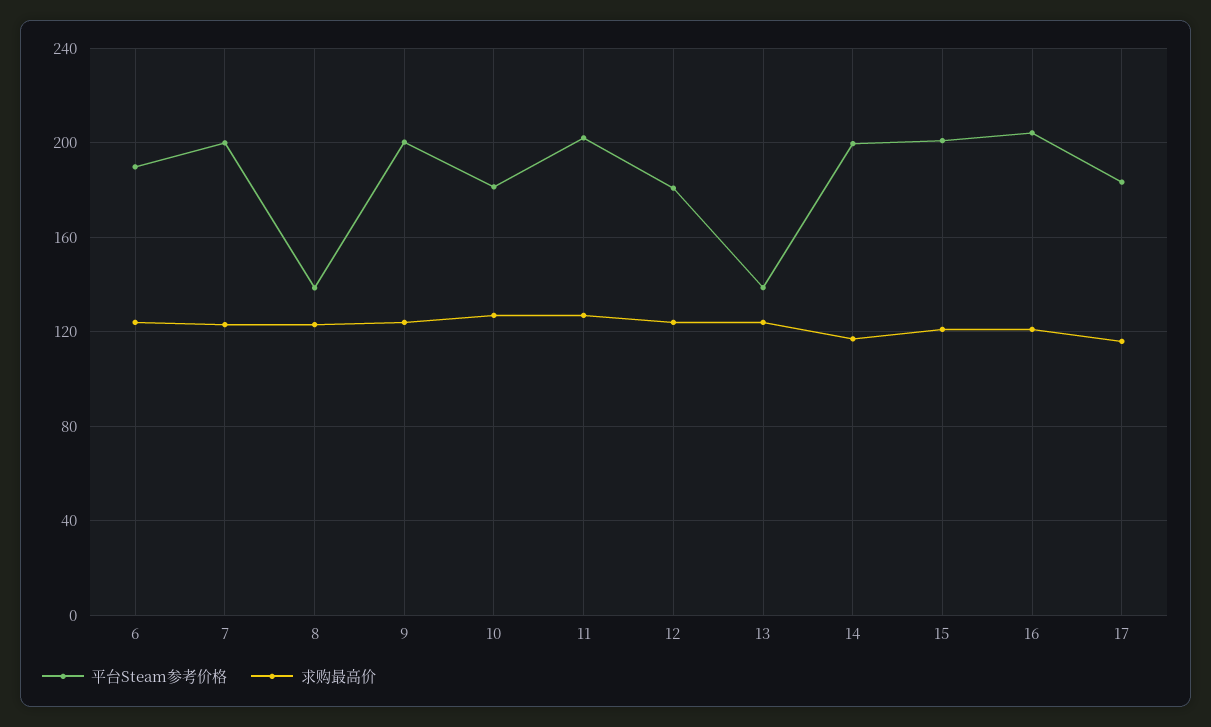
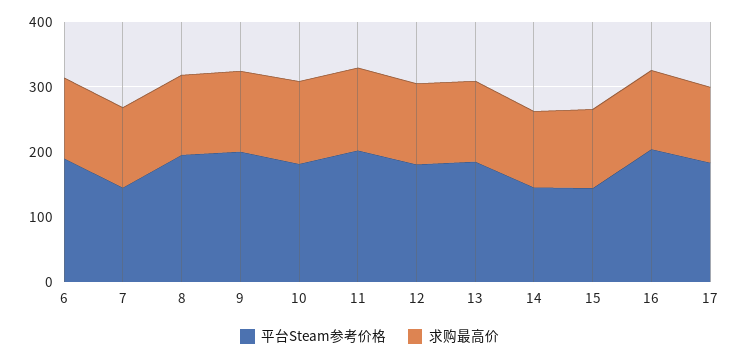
平台Steam参考价格, 7: 200 -> 140
平台Steam参考价格, 8: 140 -> 200
平台Steam参考价格, 13: 140 -> 180
平台Steam参考价格, 14: 200 -> 140
平台Steam参考价格, 15: 200 -> 140

